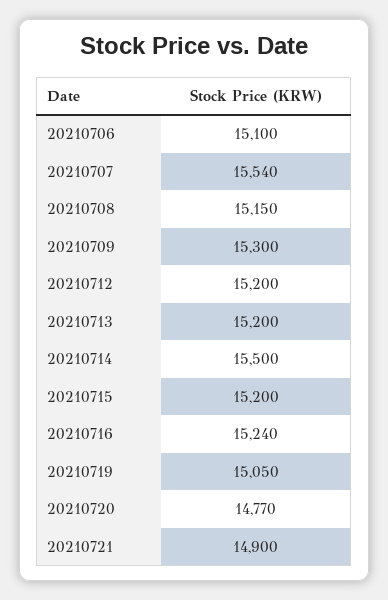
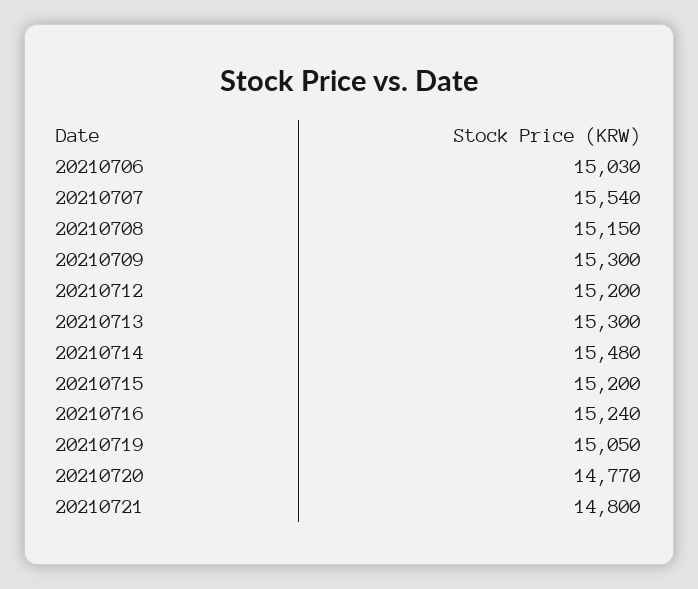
20210706: 15100 -> 15030
20210713: 15200 -> 15300
20210714: 15500 -> 15480
20210721: 14900 -> 14800

